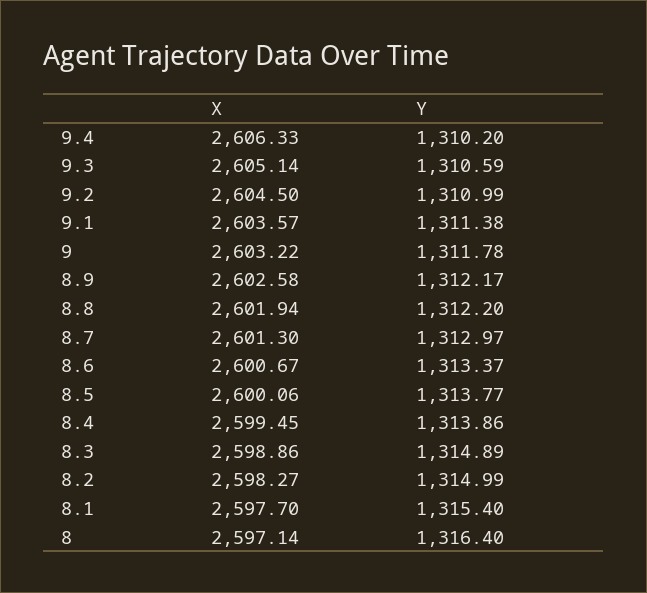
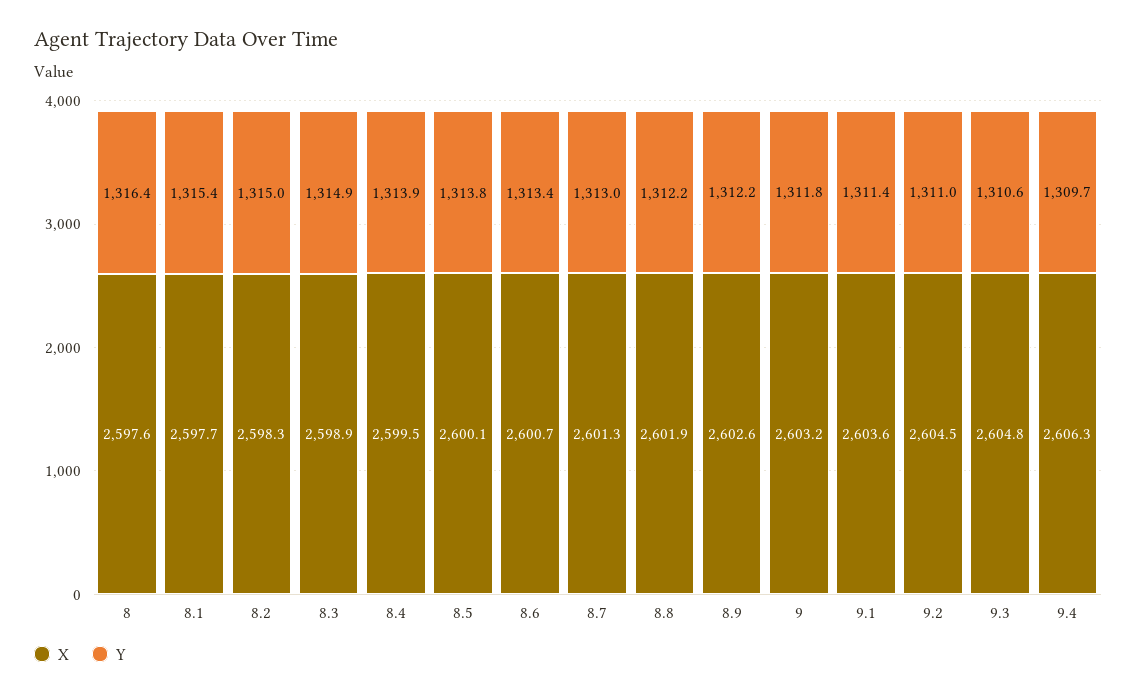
Y, 9.4: 1310.2 -> 1309.7
X, 9.3: 2605.14 -> 2604.8
X, 8: 2597.14 -> 2597.6

